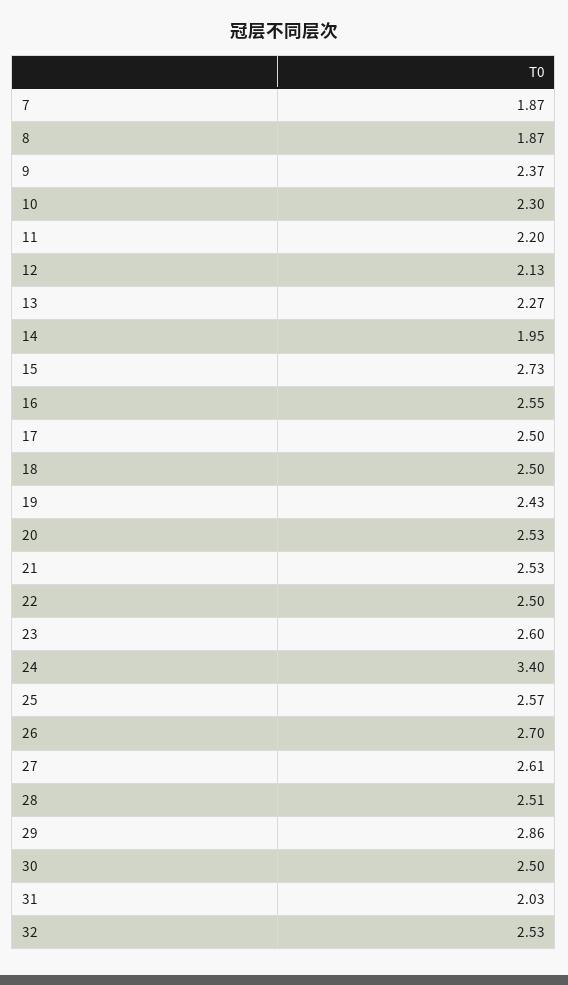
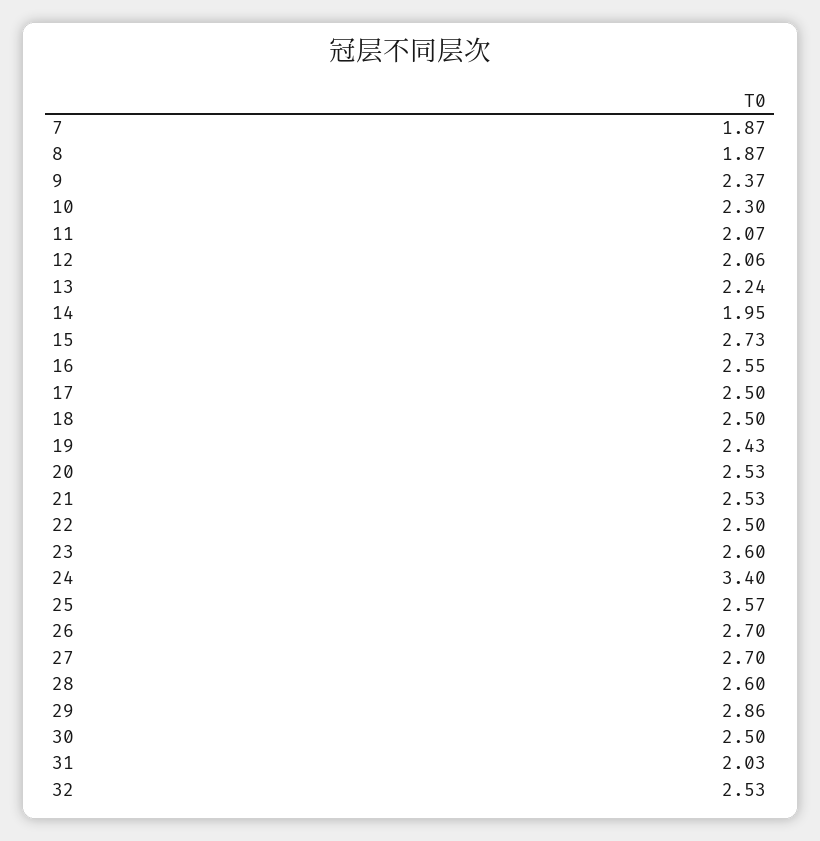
11: 2.2 -> 2.07
12: 2.13 -> 2.06
13: 2.27 -> 2.24
27: 2.61 -> 2.7
28: 2.51 -> 2.6

